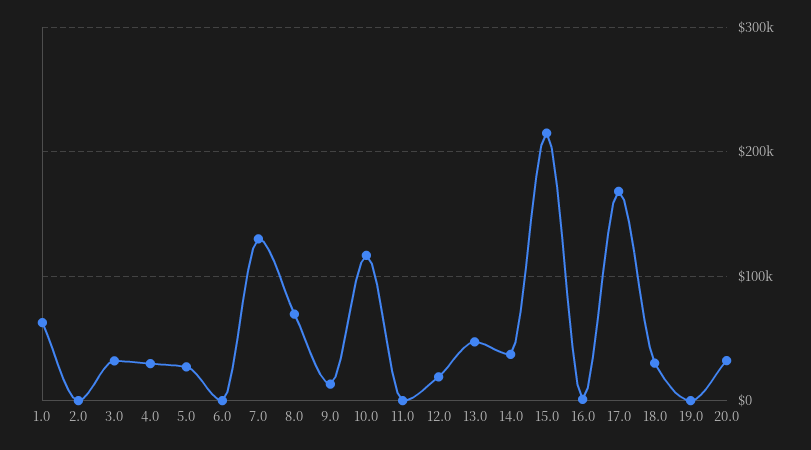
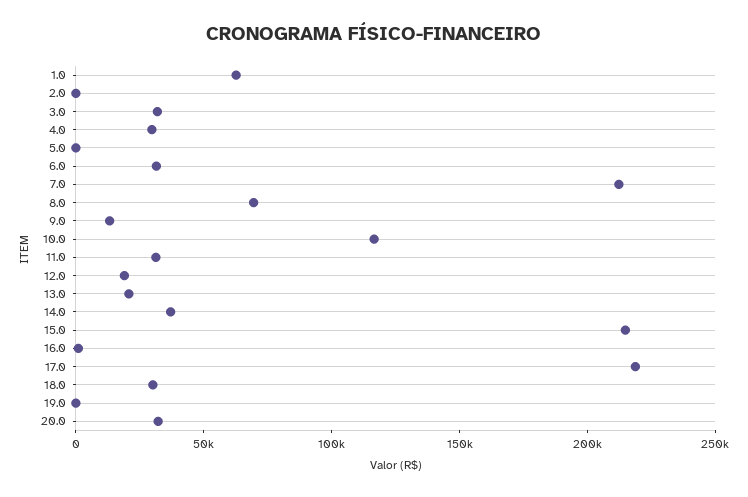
5.0: 30000 -> 0
6.0: 0 -> 30000
7.0: 130000 -> 210000
11.0: 0 -> 30000
13.0: 50000 -> 20000
17.0: 170000 -> 220000

